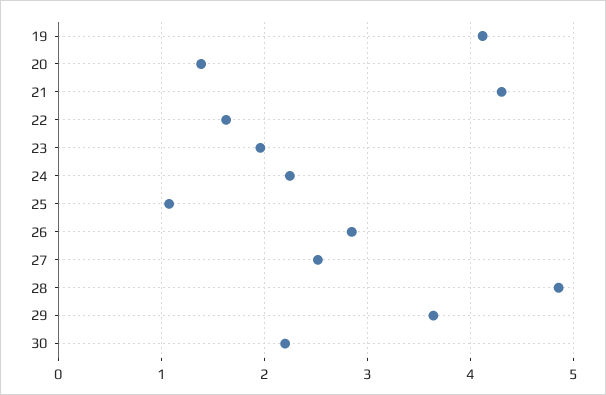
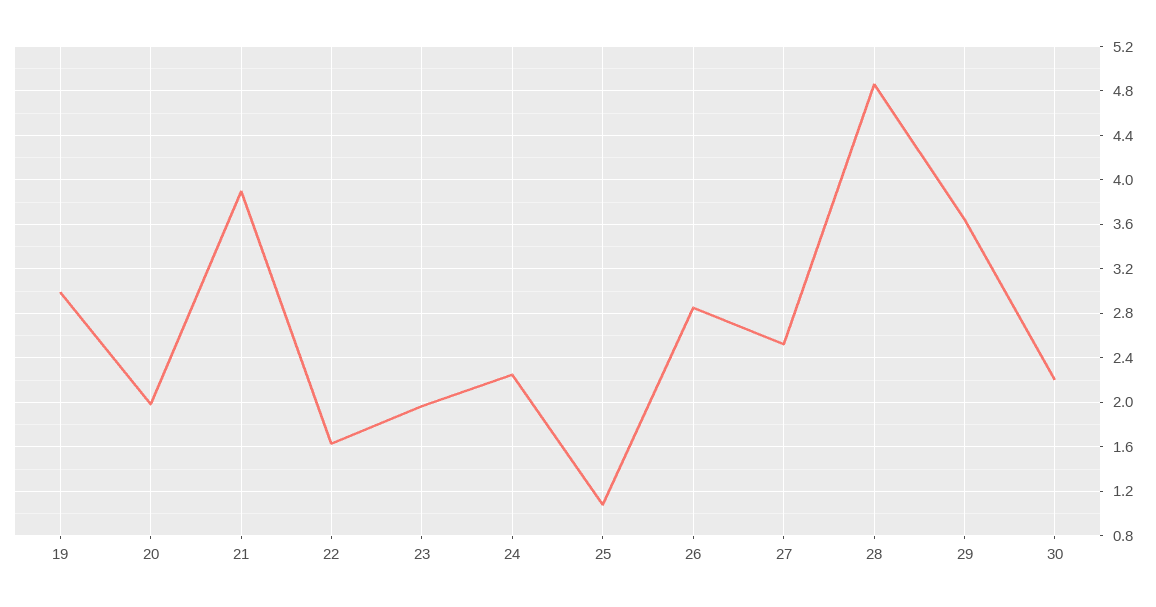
19: 4.1 -> 3
20: 1.4 -> 2
21: 4.3 -> 3.9

